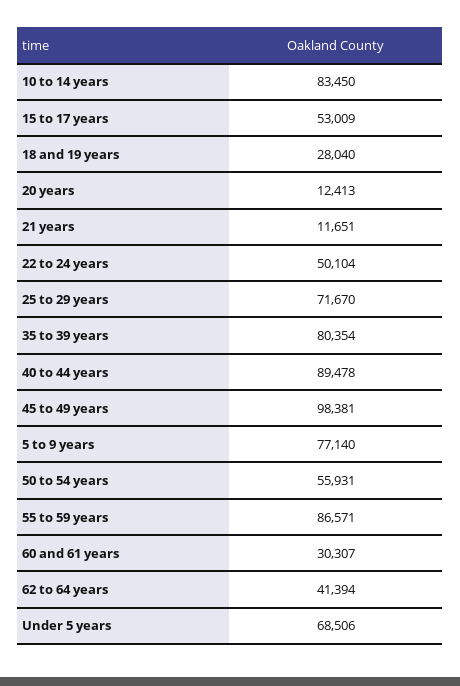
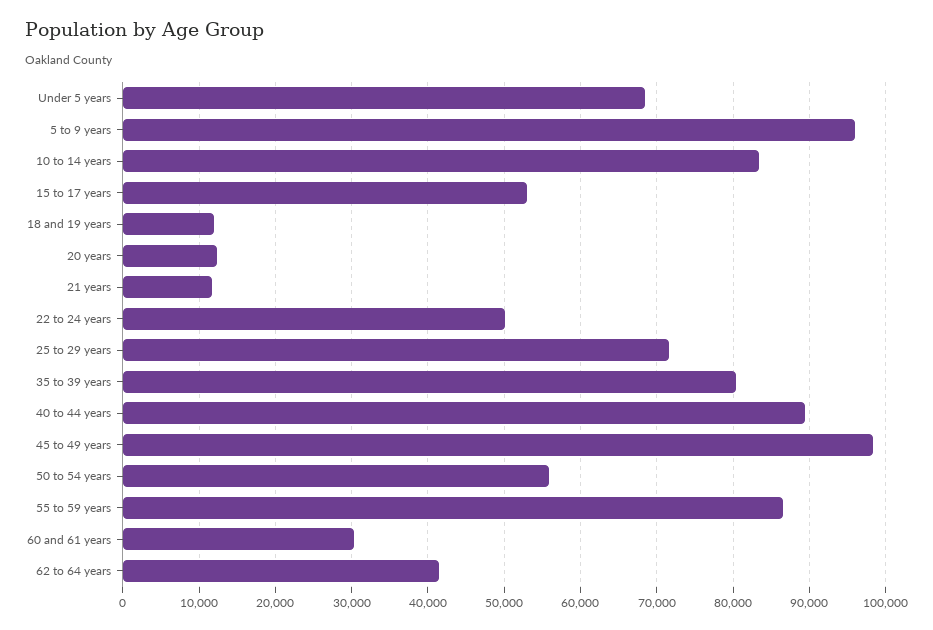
18 and 19 years: 28040 -> 12000
5 to 9 years: 77140 -> 96000

